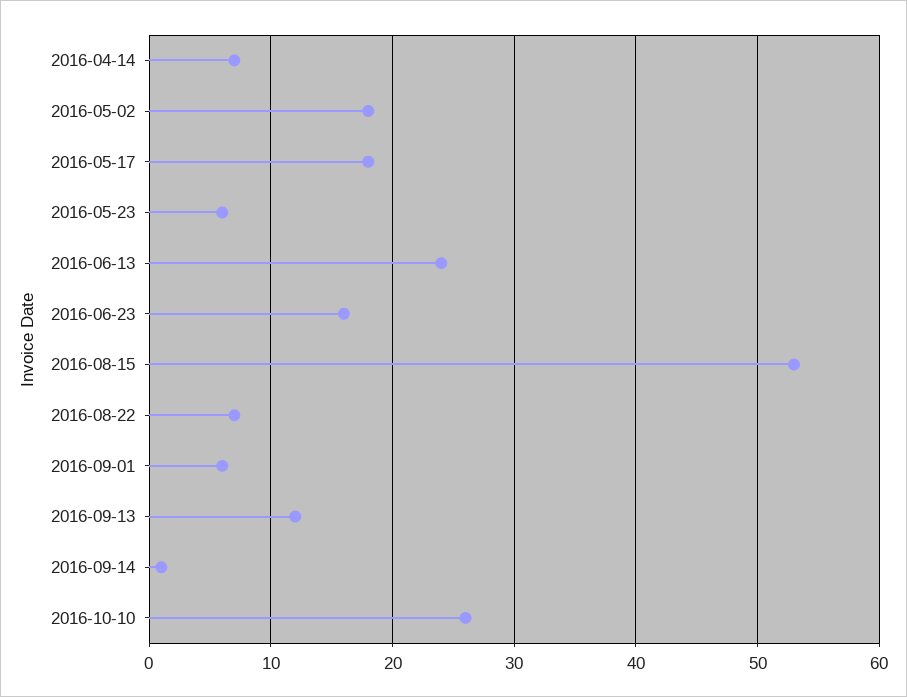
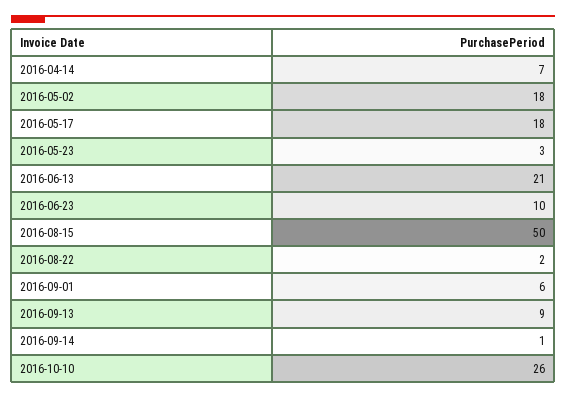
2016-05-23: 6 -> 3
2016-06-13: 24 -> 21
2016-06-23: 16 -> 10
2016-08-15: 53 -> 50
2016-08-22: 7 -> 2
2016-09-13: 12 -> 9

